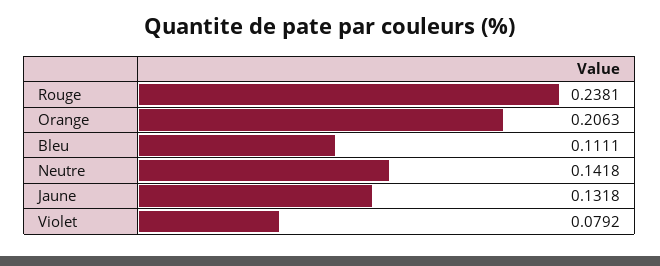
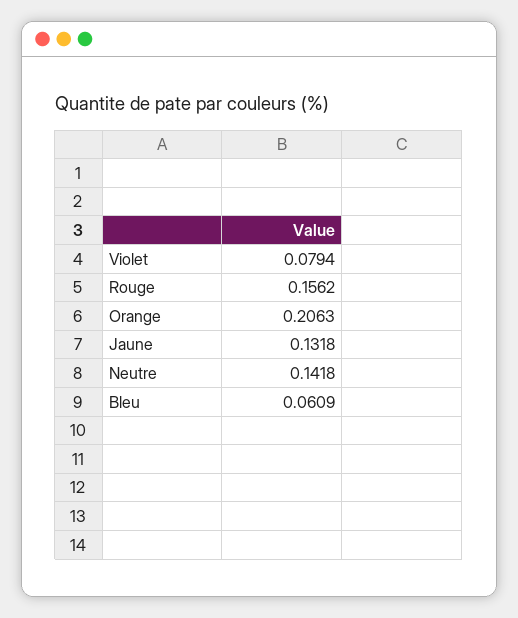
Rouge: 0.2381 -> 0.1562
Bleu: 0.1111 -> 0.0609
Violet: 0.0792 -> 0.0794

